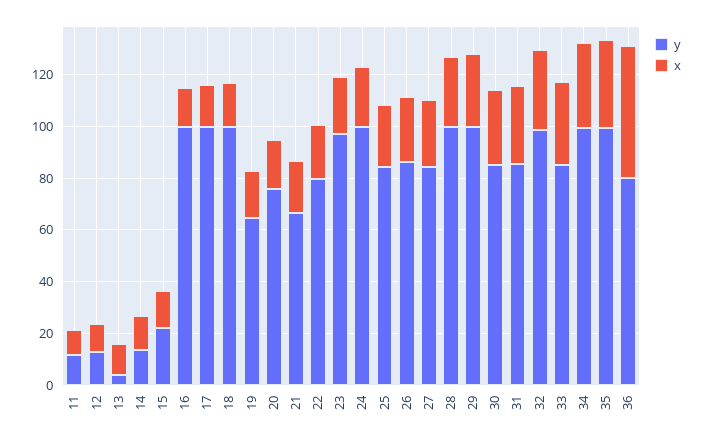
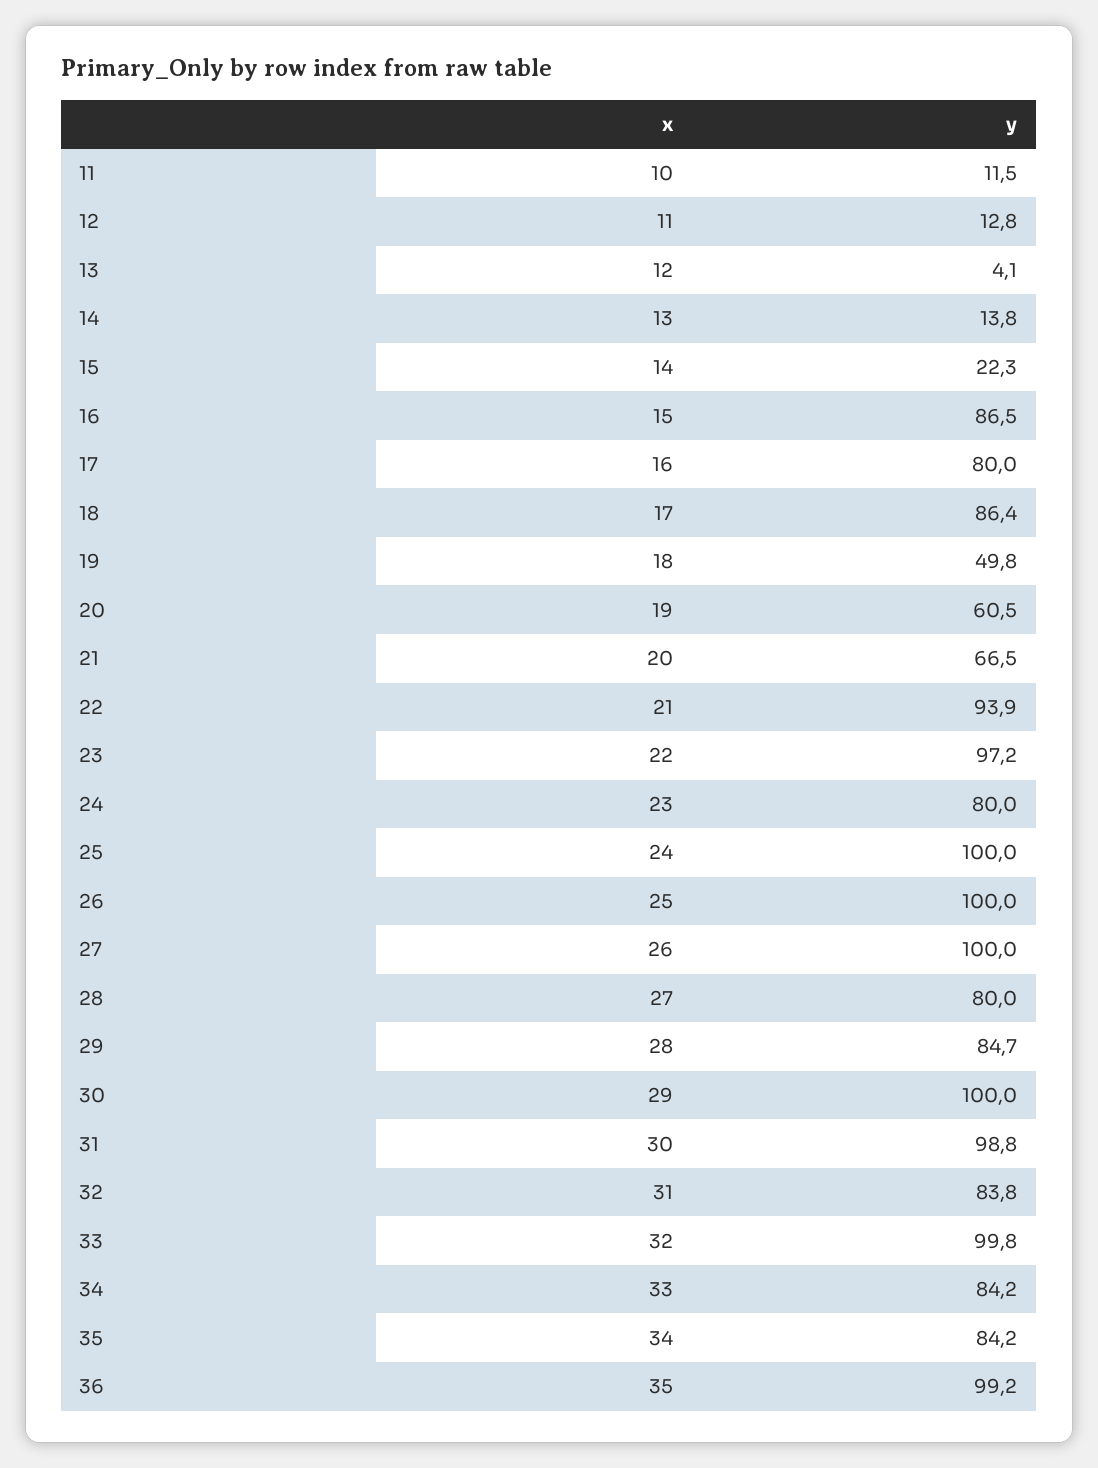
y, 16: 100 -> 86.5
y, 17: 100 -> 80
y, 18: 100 -> 86.4
y, 19: 65 -> 49.8
y, 20: 75 -> 60.5
y, 22: 80 -> 93.9
y, 24: 100 -> 80
y, 25: 85 -> 100
y, 26: 85 -> 100
y, 27: 85 -> 100
y, 28: 100 -> 80
y, 29: 100 -> 84.7
y, 30: 85 -> 100
y, 31: 85 -> 98.8
y, 32: 100 -> 83.8
y, 33: 85 -> 99.8
y, 34: 100 -> 84.2
y, 35: 100 -> 84.2
y, 36: 80 -> 99.2
x, 36: 50 -> 35

